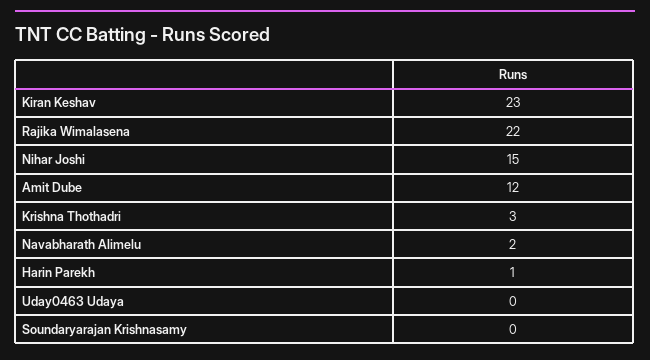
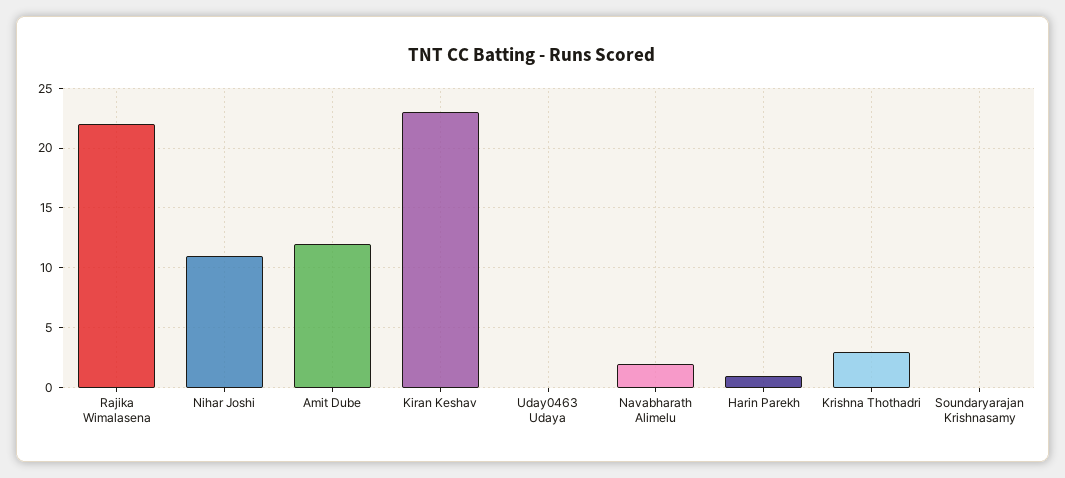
Nihar Joshi: 15 -> 11

